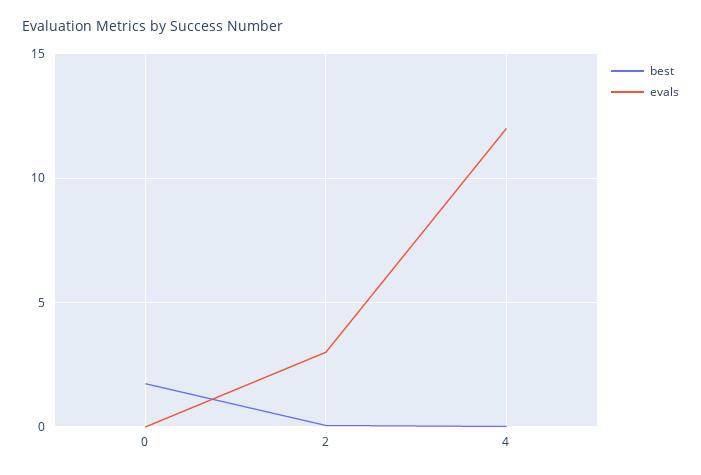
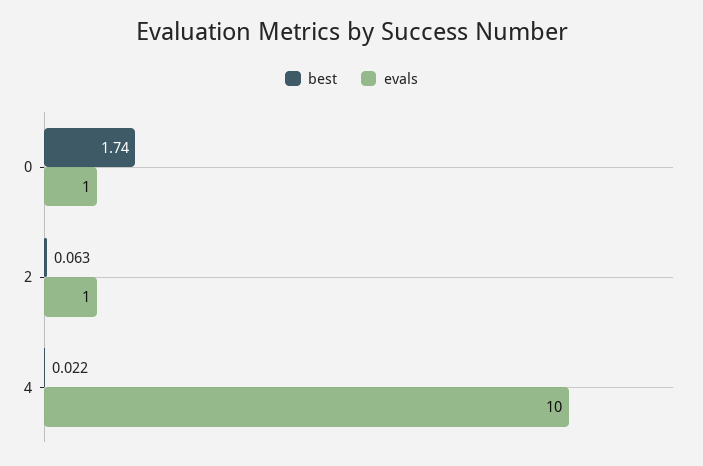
evals, 0: 0 -> 1
evals, 2: 3 -> 1
evals, 4: 12 -> 10

